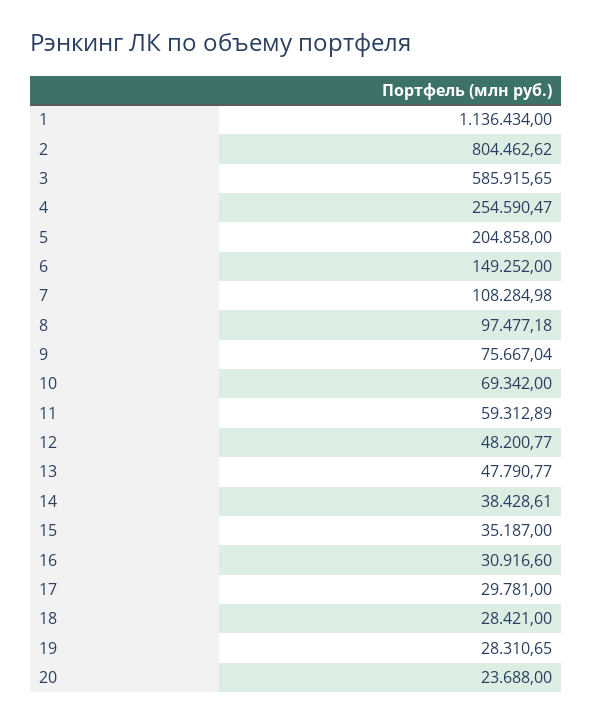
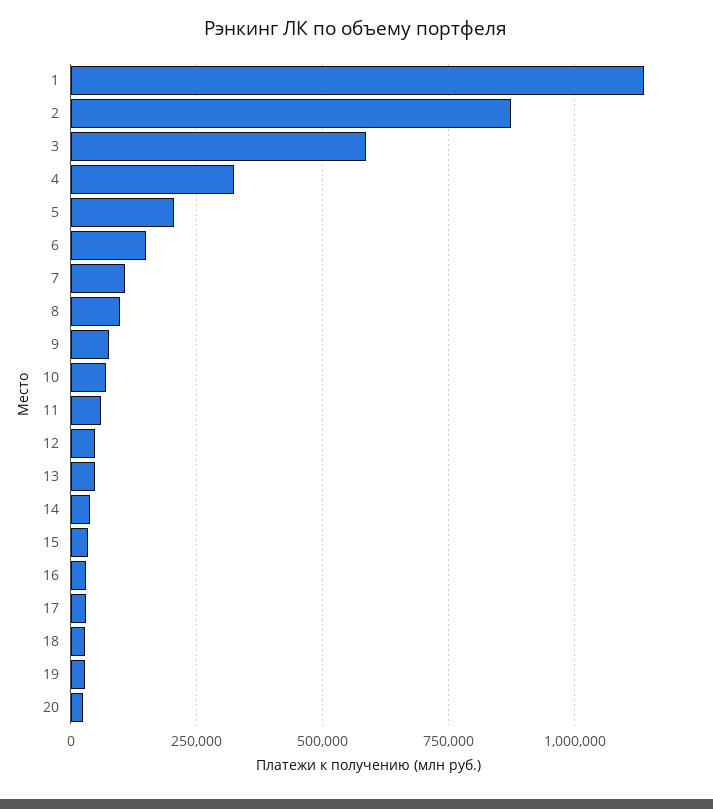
2: 804462.62 -> 875000
4: 254590.47 -> 325000

